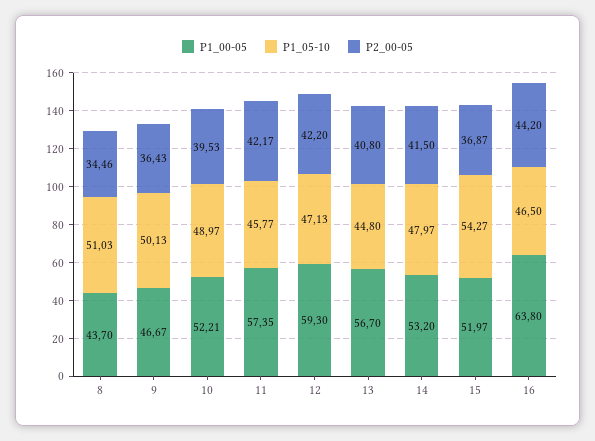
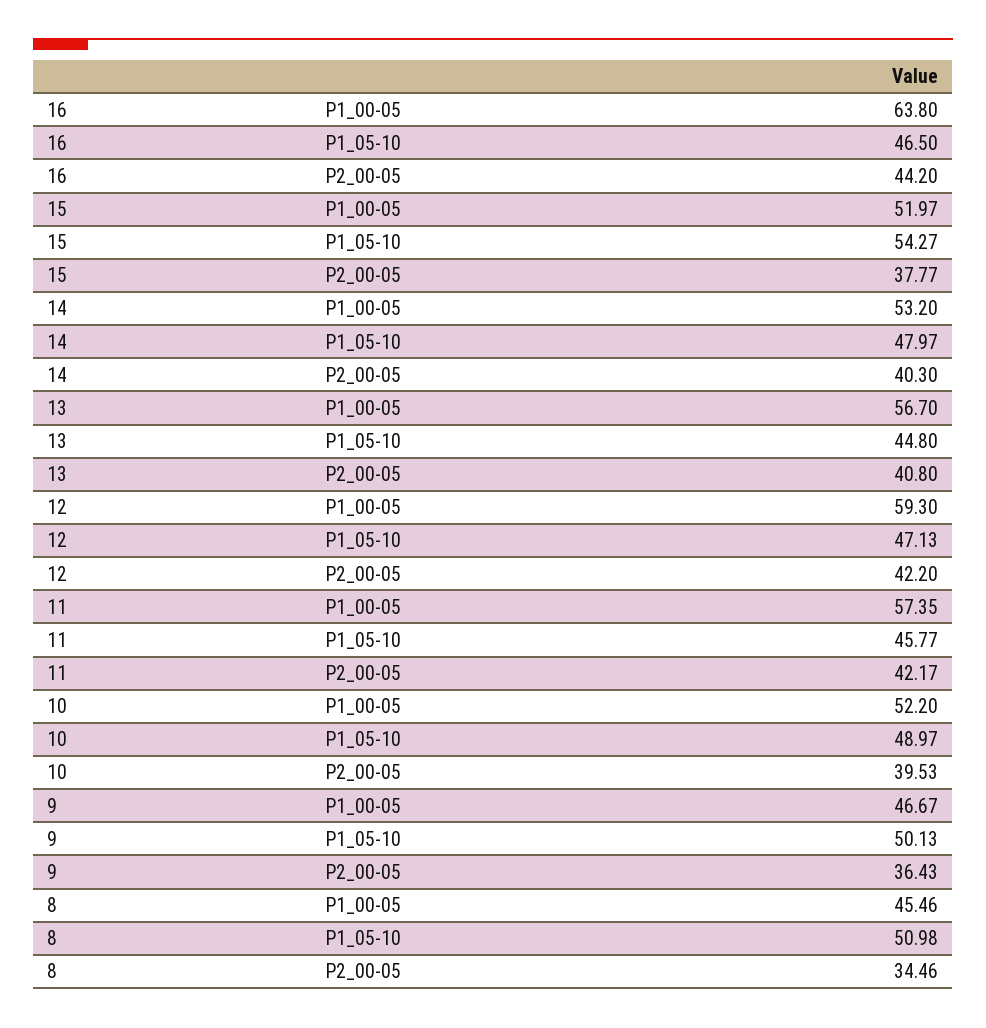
P1_00-05, 8: 43.7 -> 45.46
P1_05-10, 8: 51.03 -> 50.98
P1_00-05, 10: 52.21 -> 52.2
P2_00-05, 14: 41.5 -> 40.3
P2_00-05, 15: 36.87 -> 37.77

